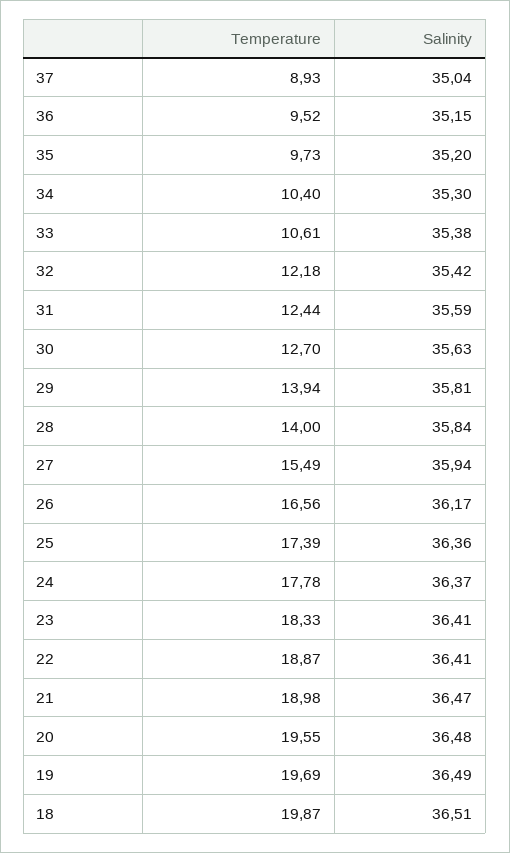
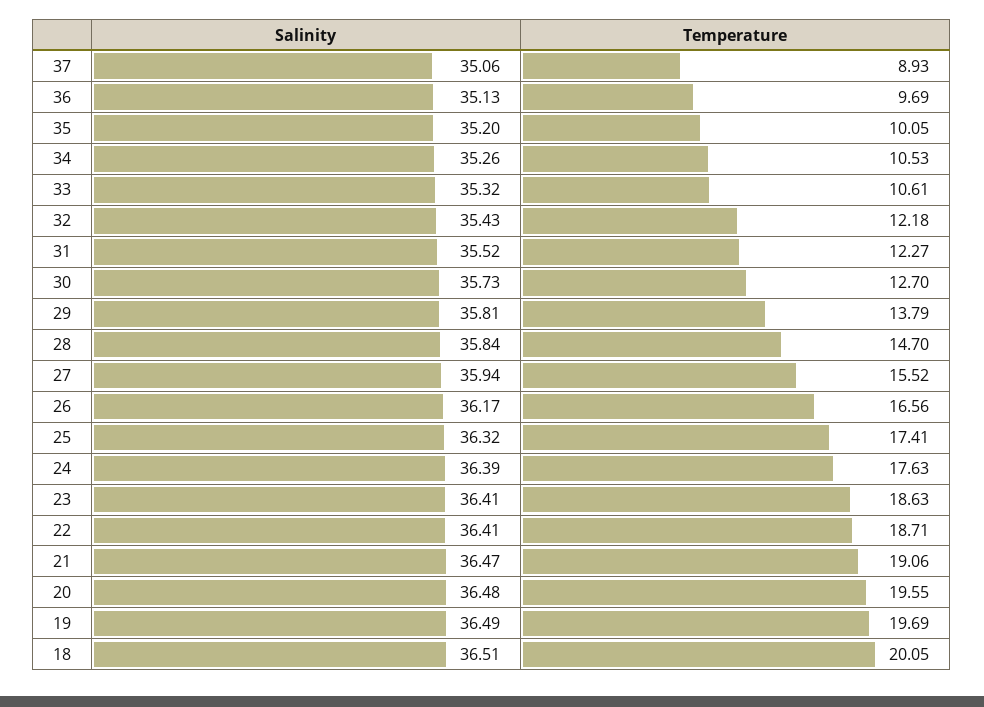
Salinity, 37: 35.04 -> 35.06
Temperature, 36: 9.52 -> 9.69
Salinity, 36: 35.15 -> 35.13
Temperature, 35: 9.73 -> 10.05
Temperature, 34: 10.4 -> 10.53
Salinity, 34: 35.3 -> 35.26
Salinity, 33: 35.38 -> 35.32
Salinity, 32: 35.42 -> 35.43
Temperature, 31: 12.44 -> 12.27
Salinity, 31: 35.59 -> 35.52
Salinity, 30: 35.63 -> 35.73
Temperature, 29: 13.94 -> 13.79
Temperature, 28: 14 -> 14.7
Temperature, 27: 15.49 -> 15.52
Temperature, 25: 17.39 -> 17.41
Salinity, 25: 36.36 -> 36.32
Temperature, 24: 17.78 -> 17.63
Salinity, 24: 36.37 -> 36.39
Temperature, 23: 18.33 -> 18.63
Temperature, 22: 18.87 -> 18.71
Temperature, 21: 18.98 -> 19.06
Temperature, 18: 19.87 -> 20.05

